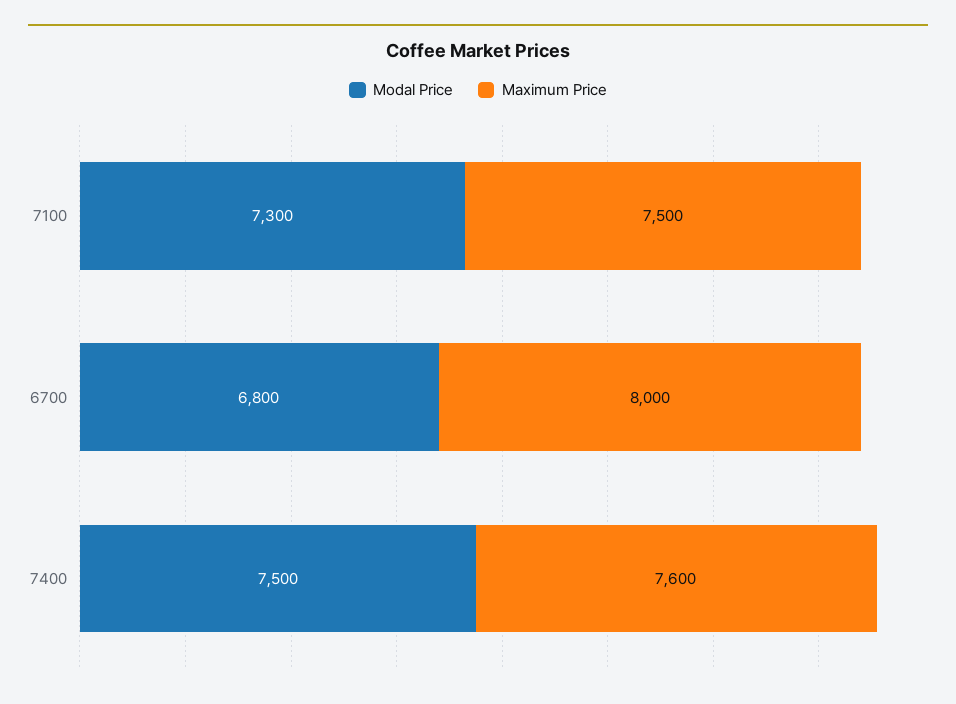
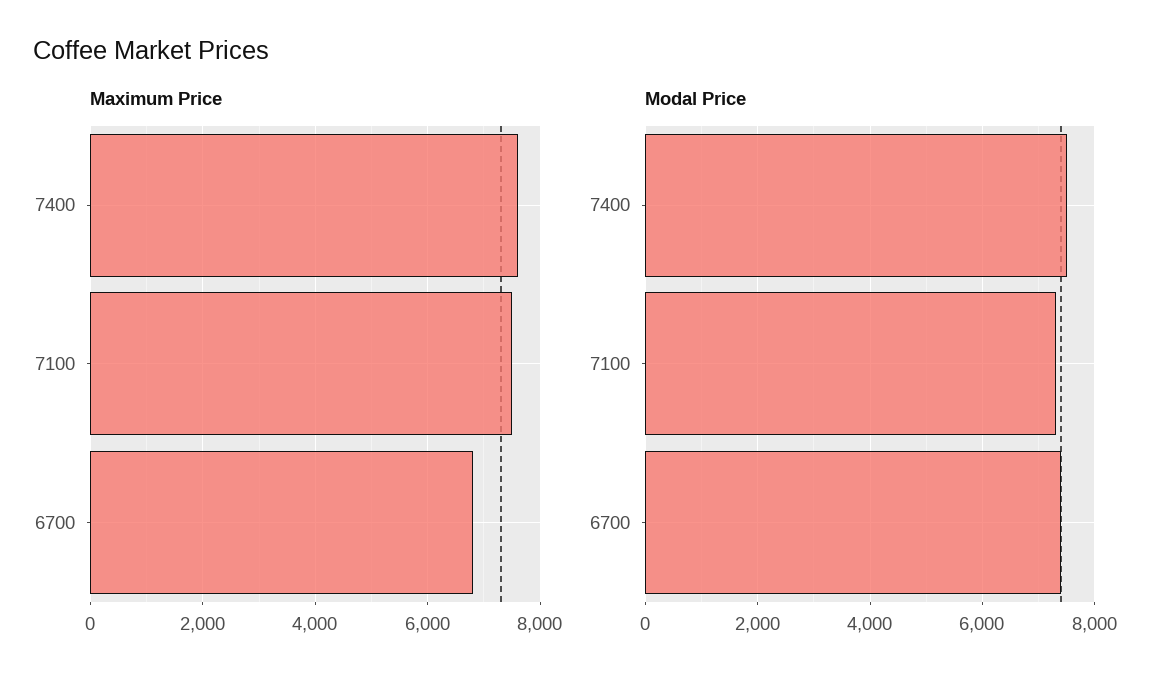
Modal Price, 6700: 6800 -> 7400
Maximum Price, 6700: 8000 -> 6800

